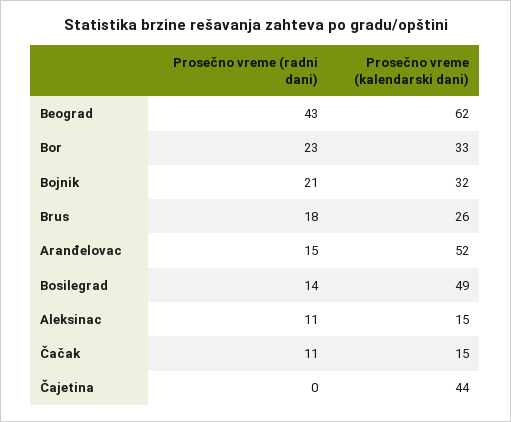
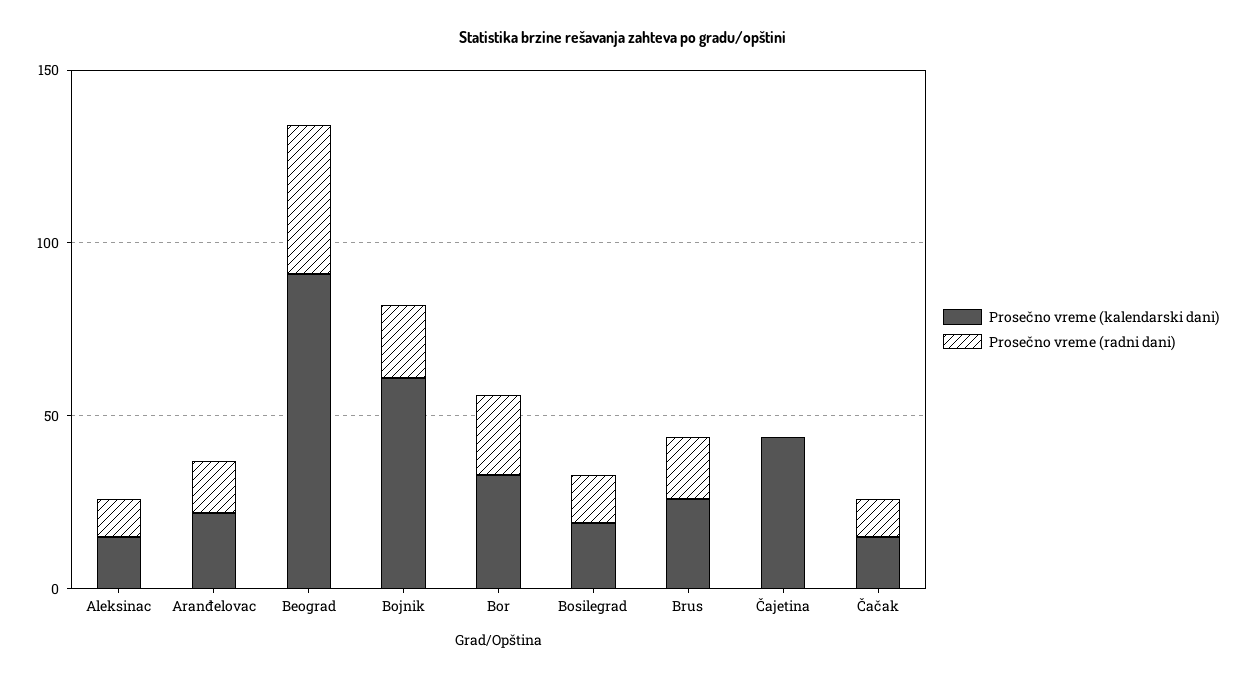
Prosečno vreme (kalendarski dani), Beograd: 62 -> 90
Prosečno vreme (kalendarski dani), Bojnik: 32 -> 60
Prosečno vreme (kalendarski dani), Aranđelovac: 52 -> 20
Prosečno vreme (kalendarski dani), Bosilegrad: 49 -> 20

